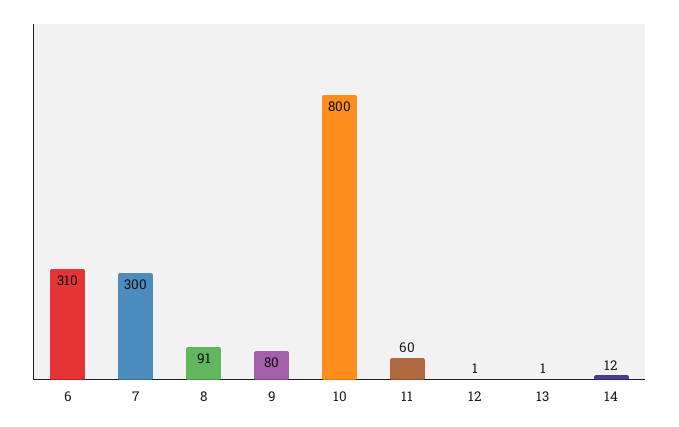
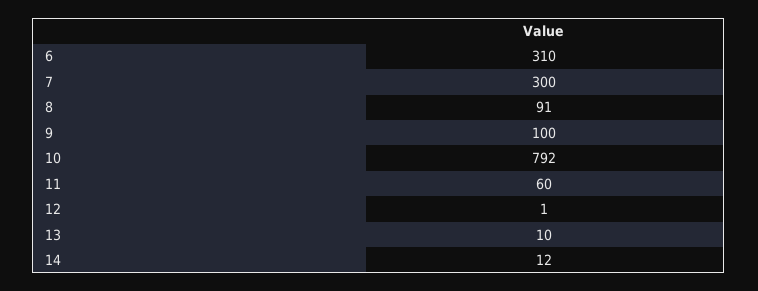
9: 80 -> 100
10: 800 -> 792
13: 1 -> 10

